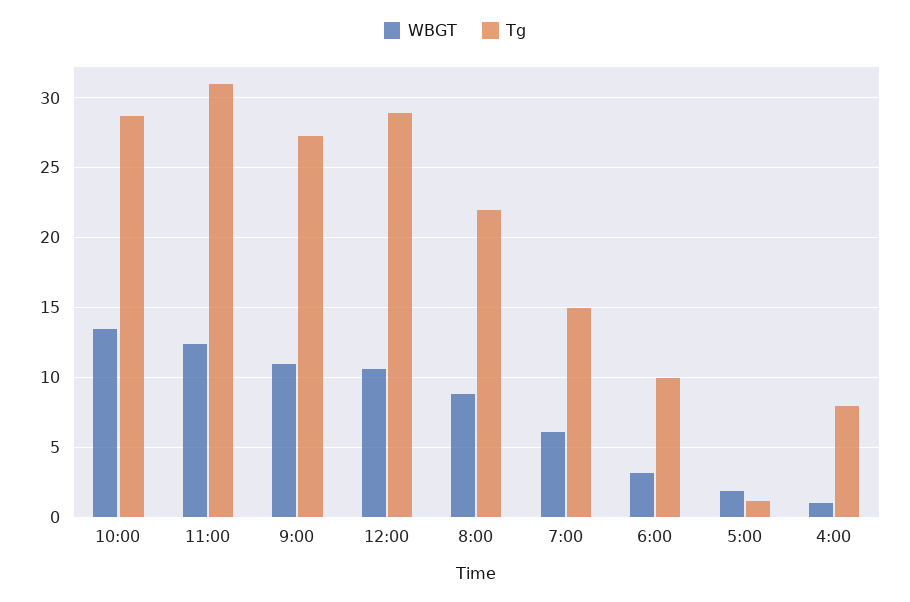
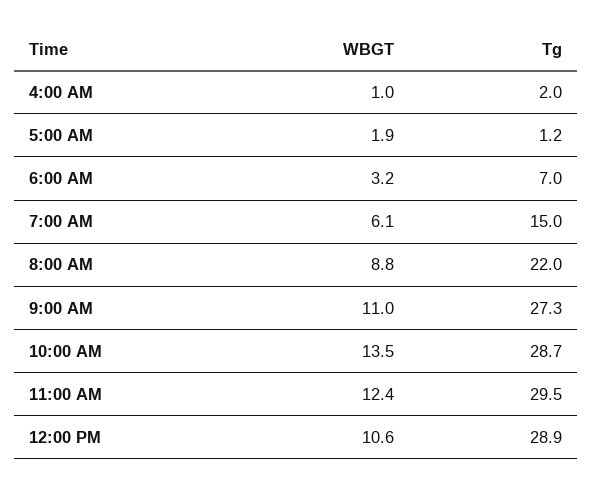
Tg, 11:00: 31 -> 29.5
Tg, 6:00: 10 -> 7
Tg, 4:00: 8 -> 2

